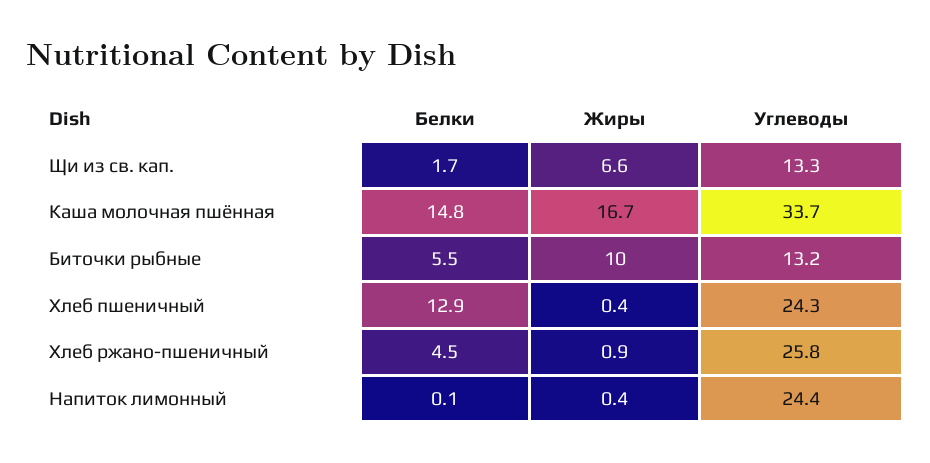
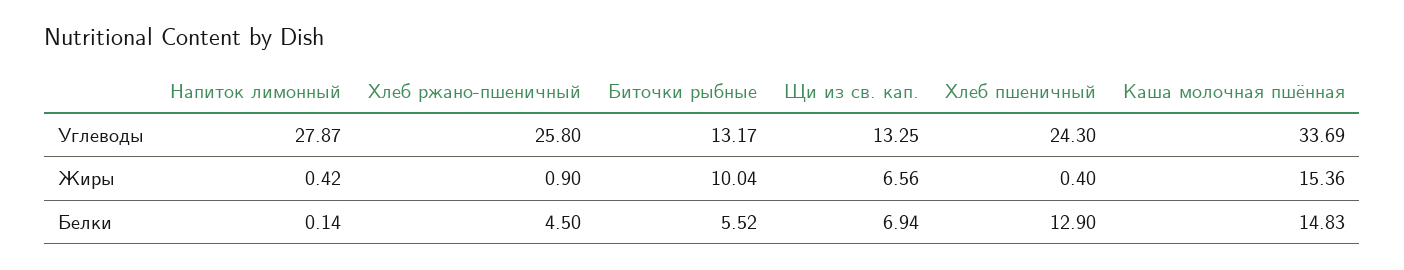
Белки, Щи из св. кап.: 1.7 -> 6.94
Жиры, Каша молочная пшённая: 16.7 -> 15.36
Углеводы, Напиток лимонный: 24.4 -> 27.87

